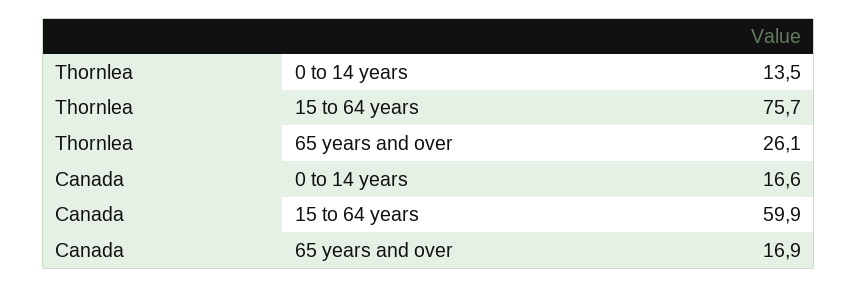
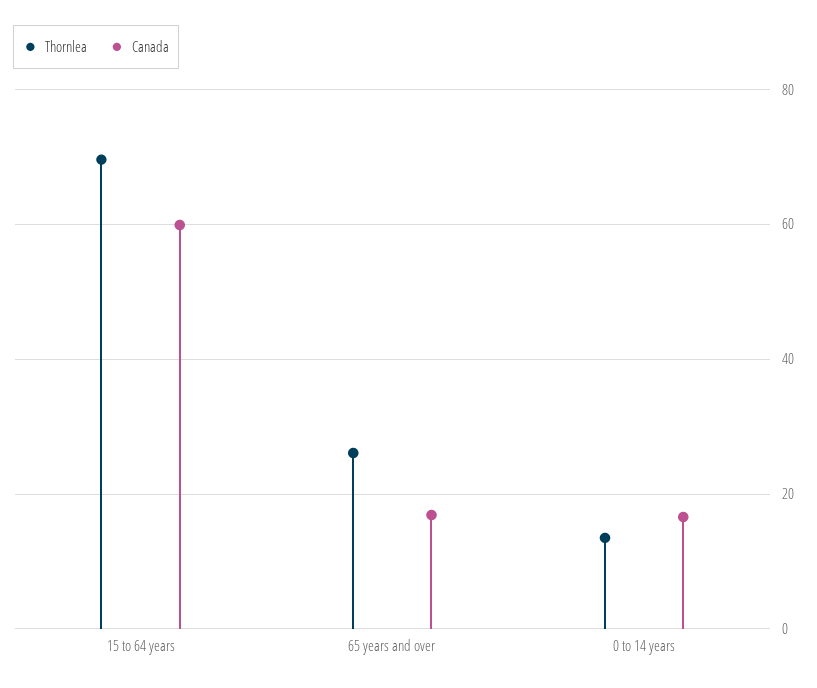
Thornlea, 15 to 64 years: 75.7 -> 70

